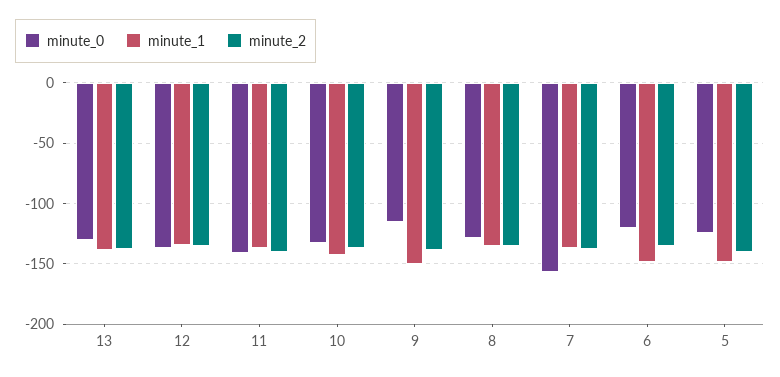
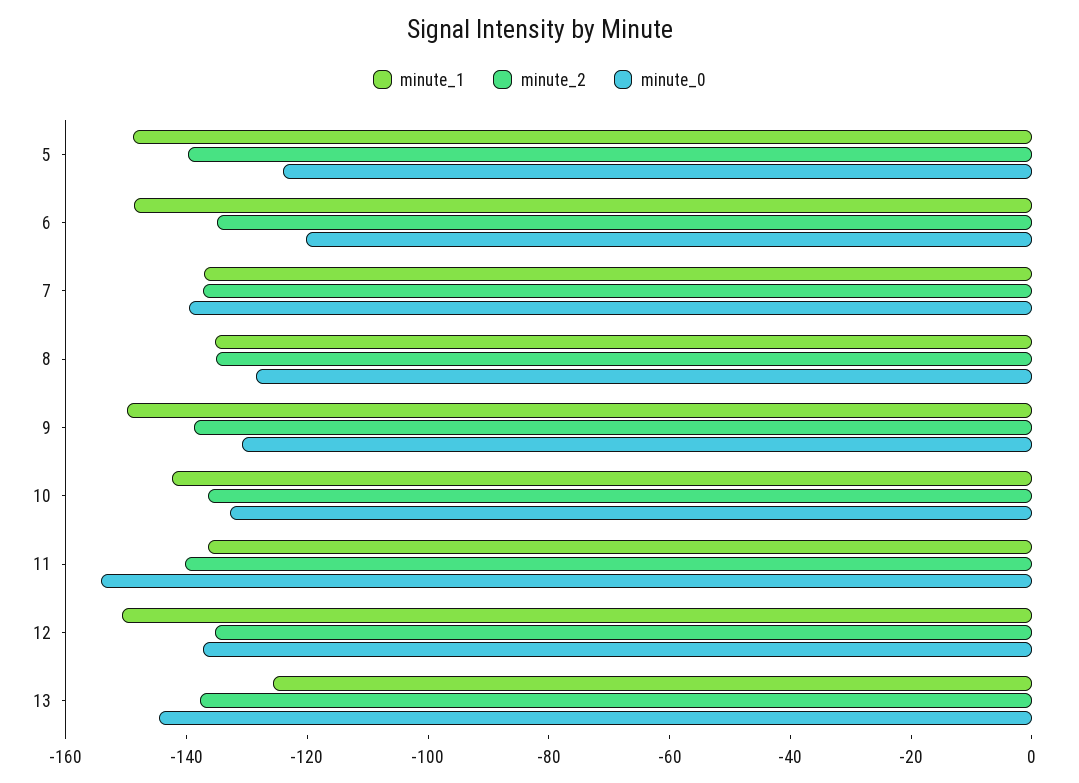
minute_0, 13: -130 -> -145
minute_1, 13: -140 -> -125
minute_1, 12: -135 -> -150
minute_0, 11: -140 -> -155
minute_0, 9: -115 -> -130
minute_0, 7: -155 -> -140

